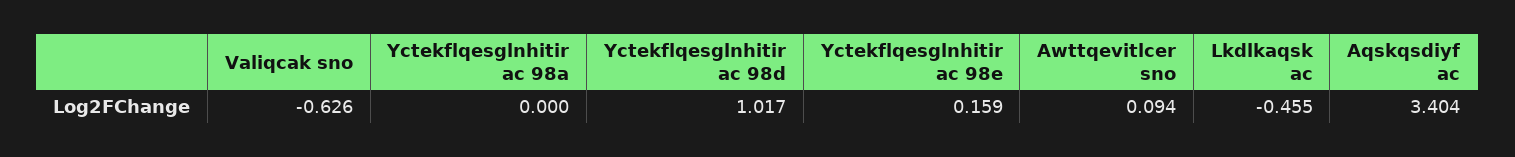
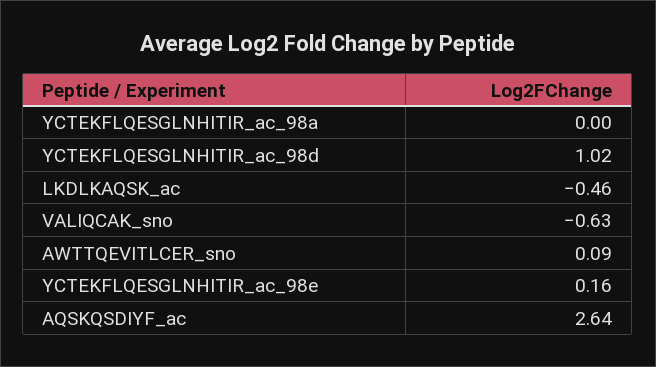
Aqskqsdiyf ac: 3.404 -> 2.64

